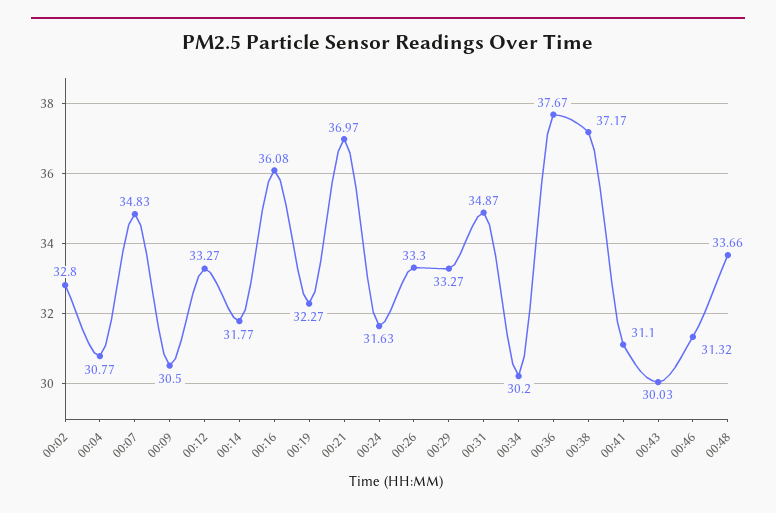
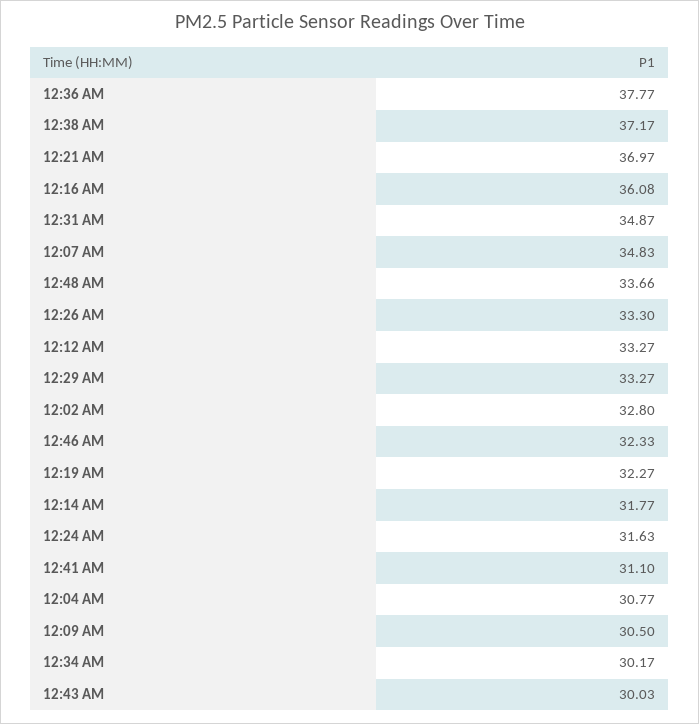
00:34: 30.2 -> 30.17
00:36: 37.67 -> 37.77
00:46: 31.32 -> 32.33

